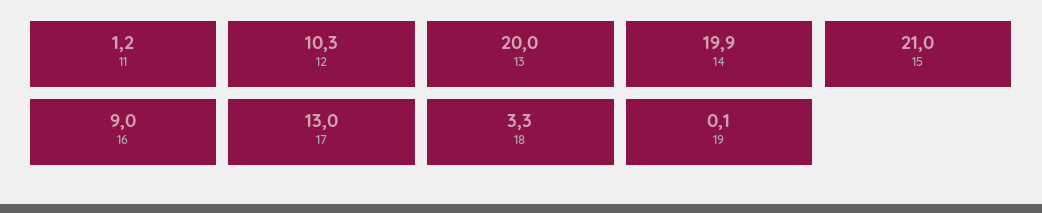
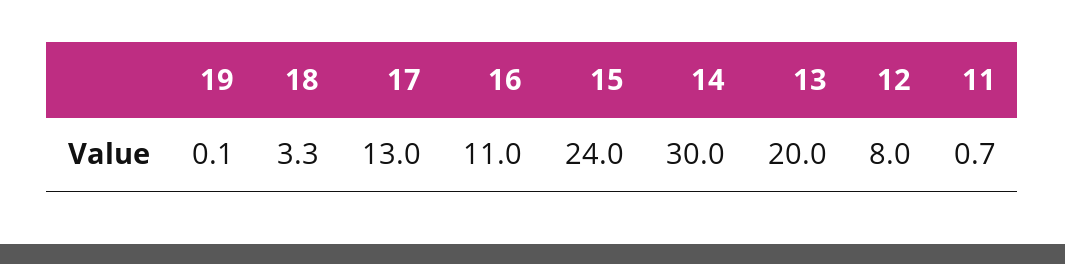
11: 1.2 -> 0.7
12: 10.3 -> 8
14: 19.9 -> 30
15: 21 -> 24
16: 9 -> 11

